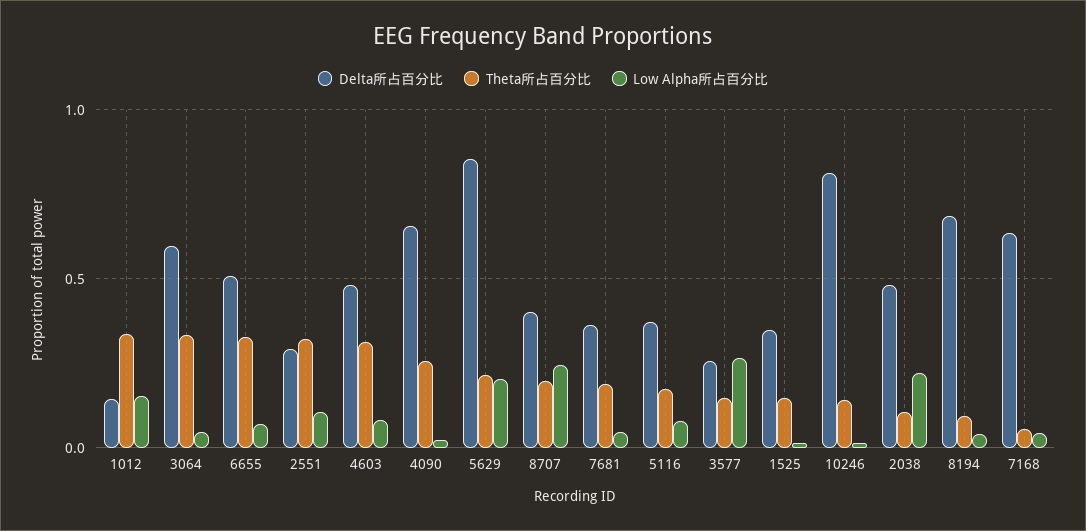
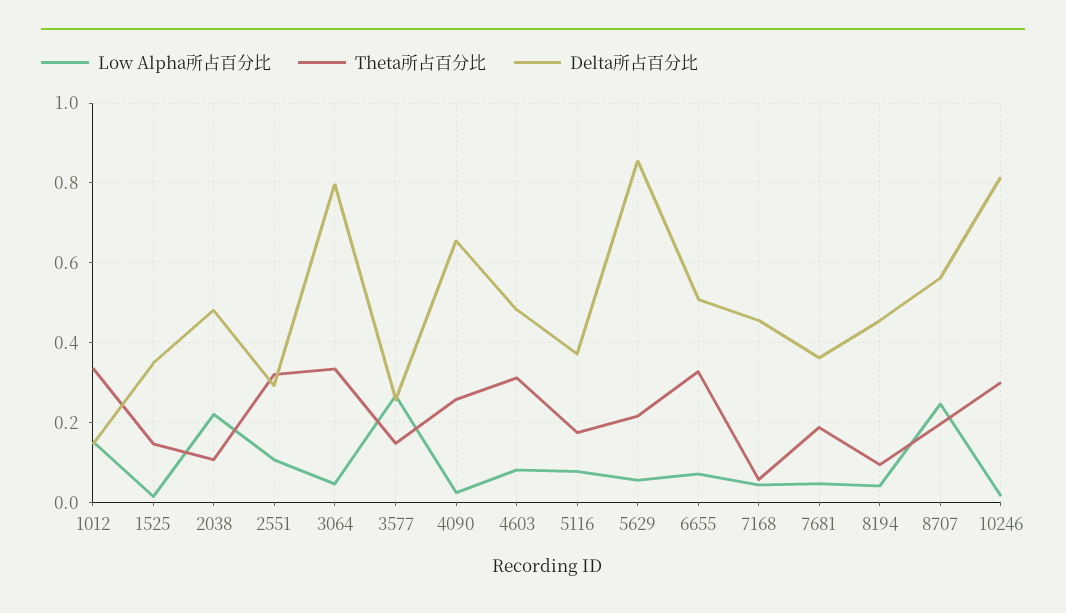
Delta所占百分比, 3064: 0.6 -> 0.8
Low Alpha所占百分比, 5629: 0.2 -> 0.06
Delta所占百分比, 8707: 0.4 -> 0.56
Theta所占百分比, 10246: 0.15 -> 0.3
Delta所占百分比, 8194: 0.7 -> 0.46
Delta所占百分比, 7168: 0.65 -> 0.46

